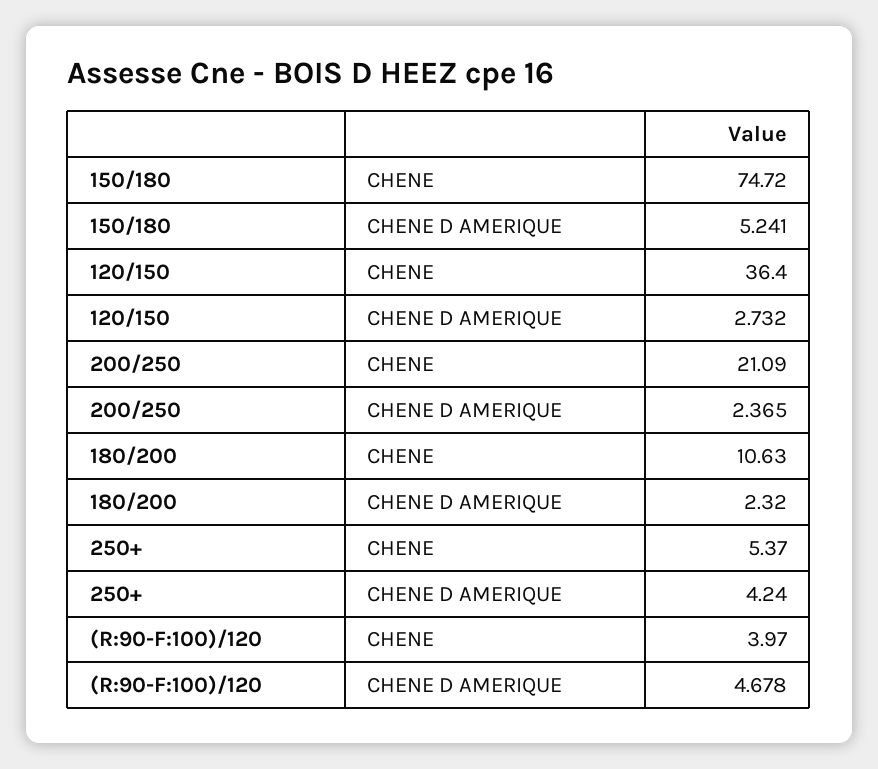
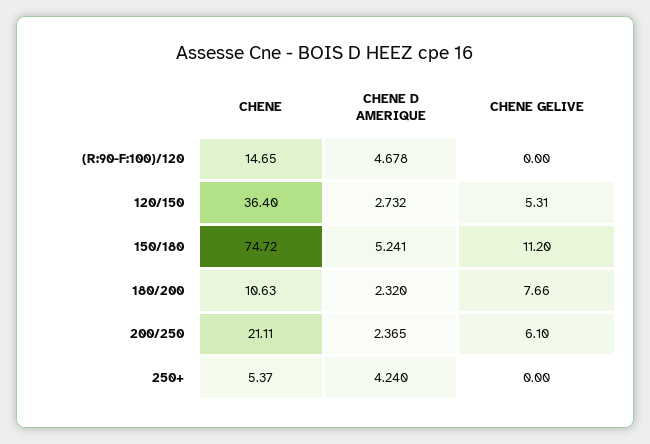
200/250, CHENE: 21.09 -> 21.11
(R:90-F:100)/120, CHENE: 3.97 -> 14.65
(R:90-F:100)/120, CHENE GELIVE: none -> 0
120/150, CHENE GELIVE: none -> 5.31
150/180, CHENE GELIVE: none -> 11.2
180/200, CHENE GELIVE: none -> 7.66
200/250, CHENE GELIVE: none -> 6.1
250+, CHENE GELIVE: none -> 0

